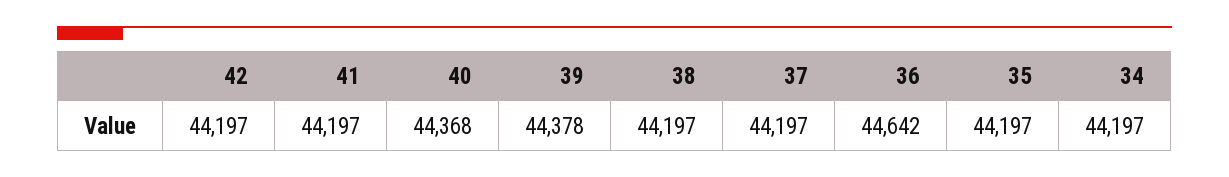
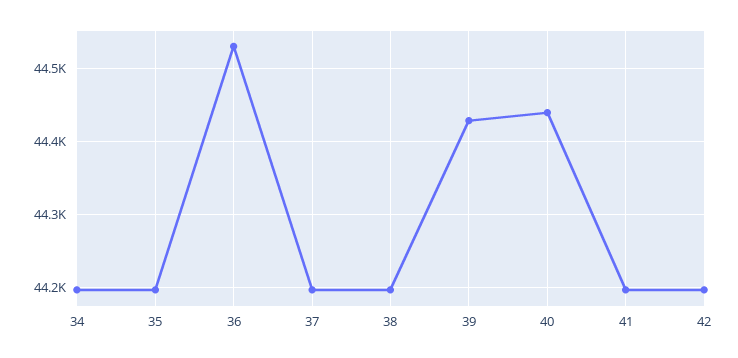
40: 44368 -> 44440
39: 44378 -> 44430
36: 44642 -> 44530

